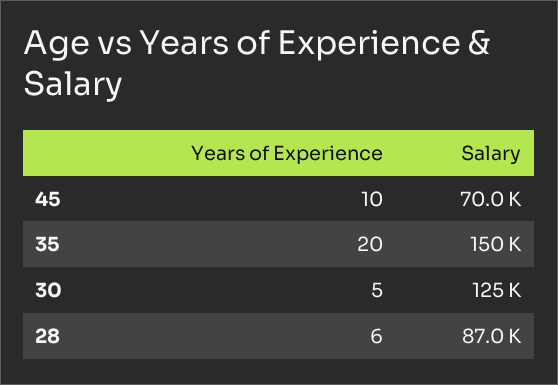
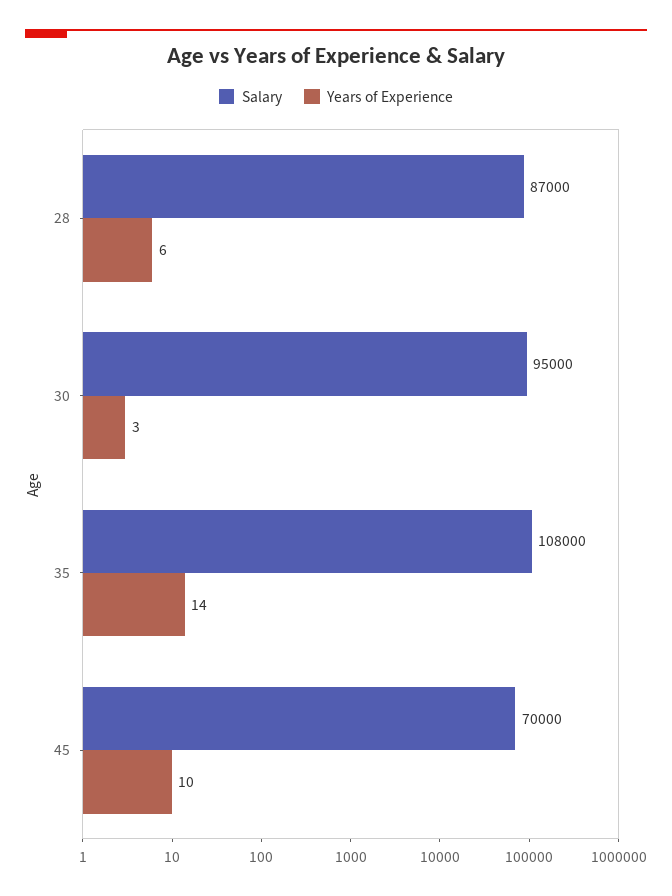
Years of Experience, 35: 20 -> 14
Salary, 35: 150000 -> 108000
Years of Experience, 30: 5 -> 3
Salary, 30: 125000 -> 95000

